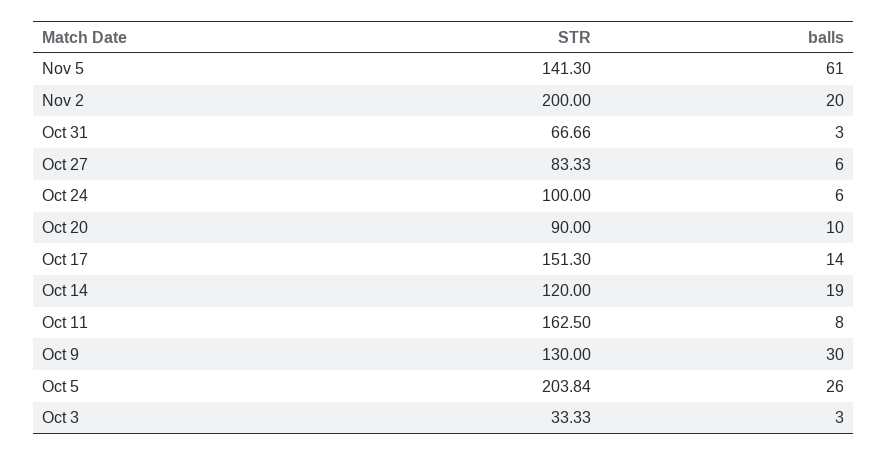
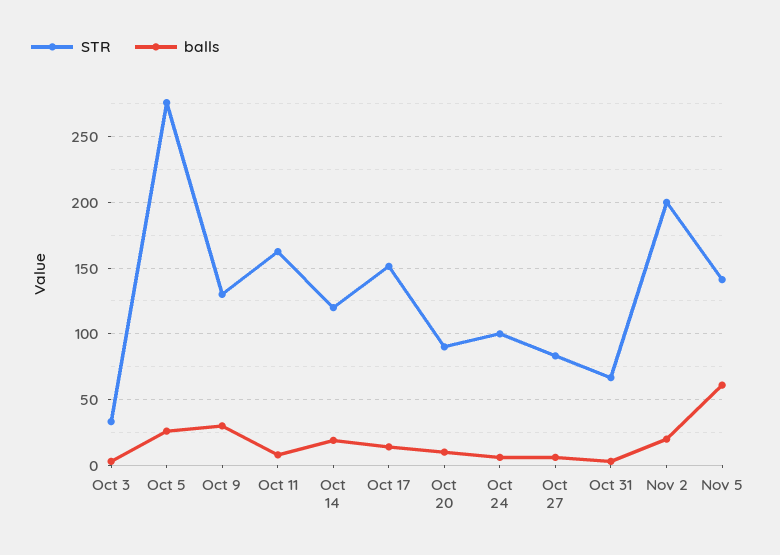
STR, Oct 5: 203.84 -> 275

